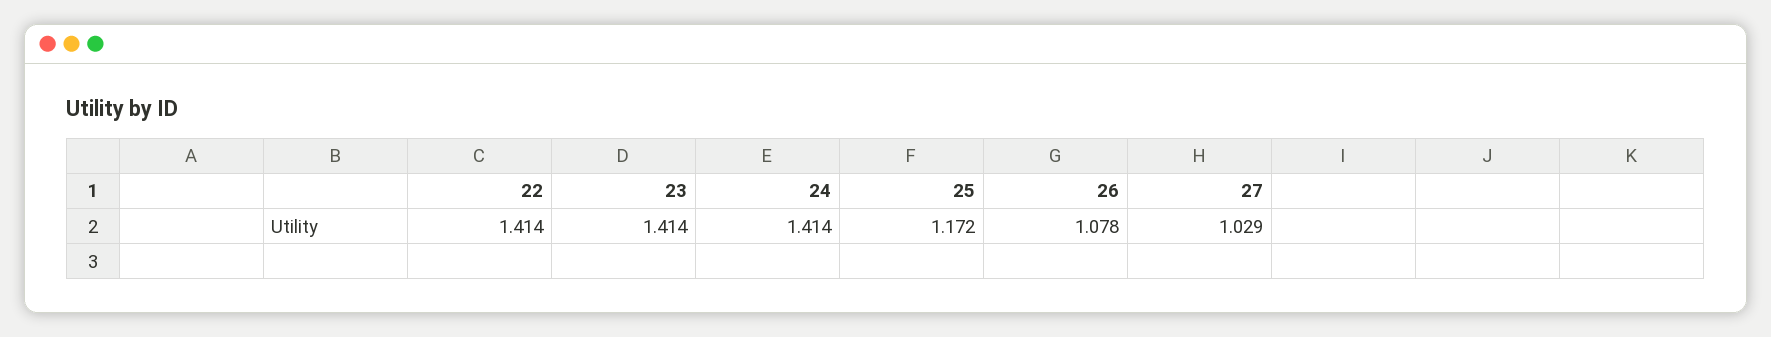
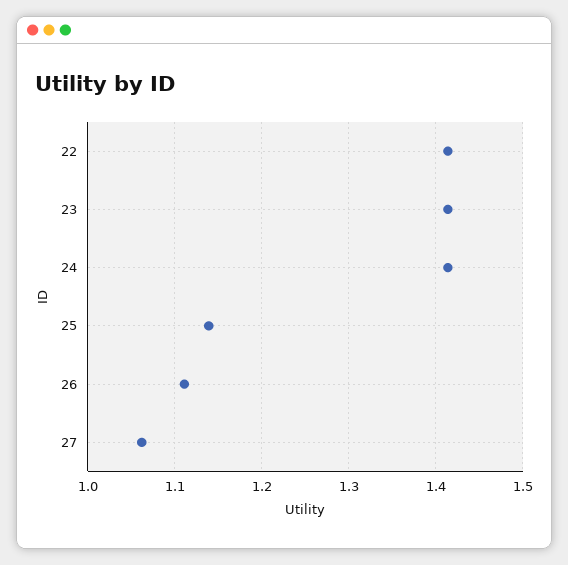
25: 1.172 -> 1.14
26: 1.078 -> 1.11
27: 1.029 -> 1.06

